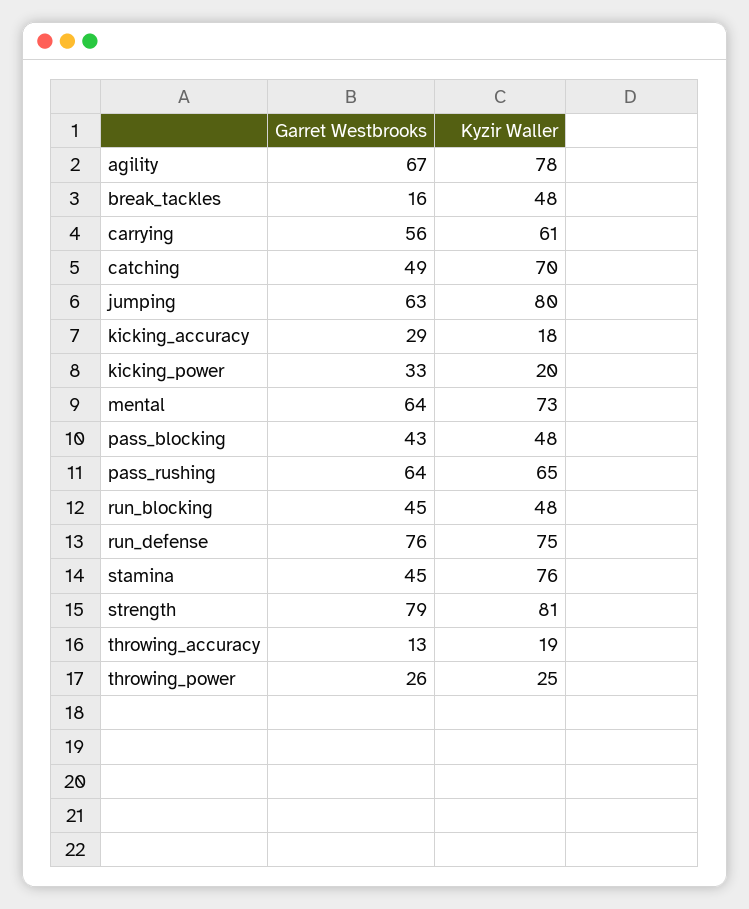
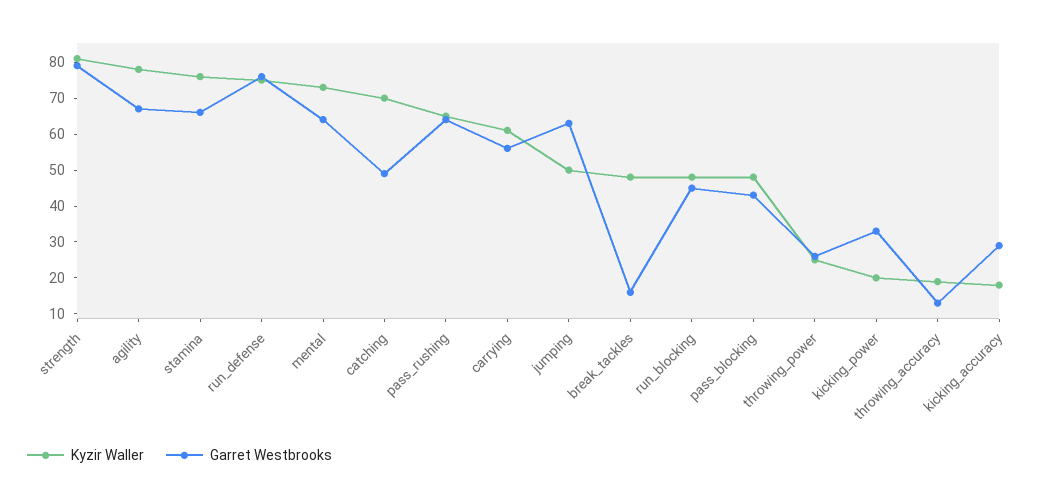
Kyzir Waller, jumping: 80 -> 50
Garret Westbrooks, stamina: 45 -> 65

